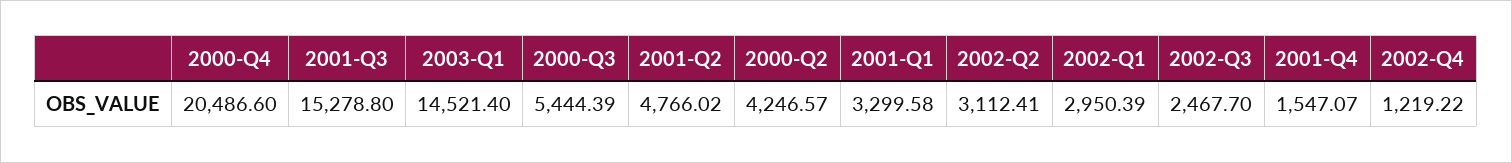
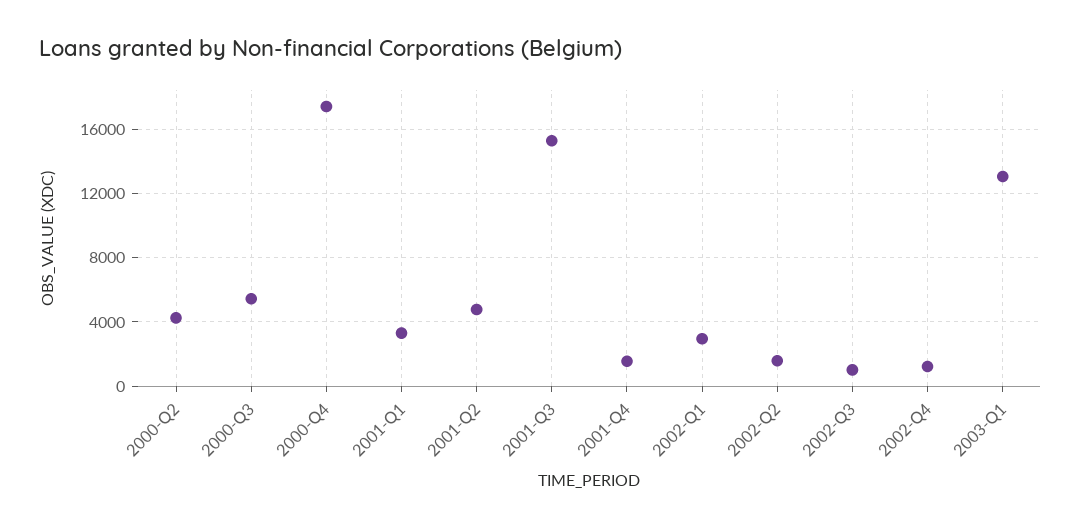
2000-Q4: 20486.6 -> 17500
2003-Q1: 14521.4 -> 13000
2002-Q2: 3112.41 -> 1500
2002-Q3: 2467.7 -> 1000

